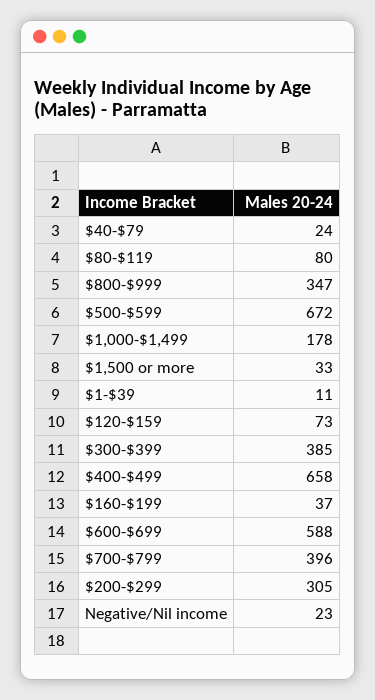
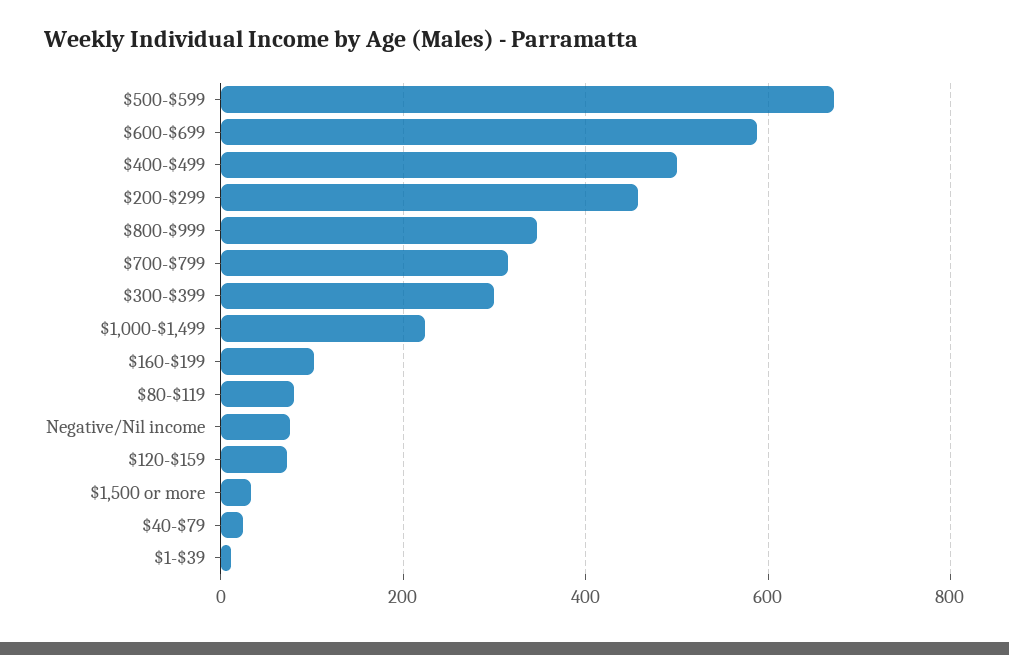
$1,000-$1,499: 178 -> 220
$300-$399: 385 -> 300
$400-$499: 658 -> 500
$160-$199: 37 -> 100
$700-$799: 396 -> 320
$200-$299: 305 -> 460
Negative/Nil income: 23 -> 80

